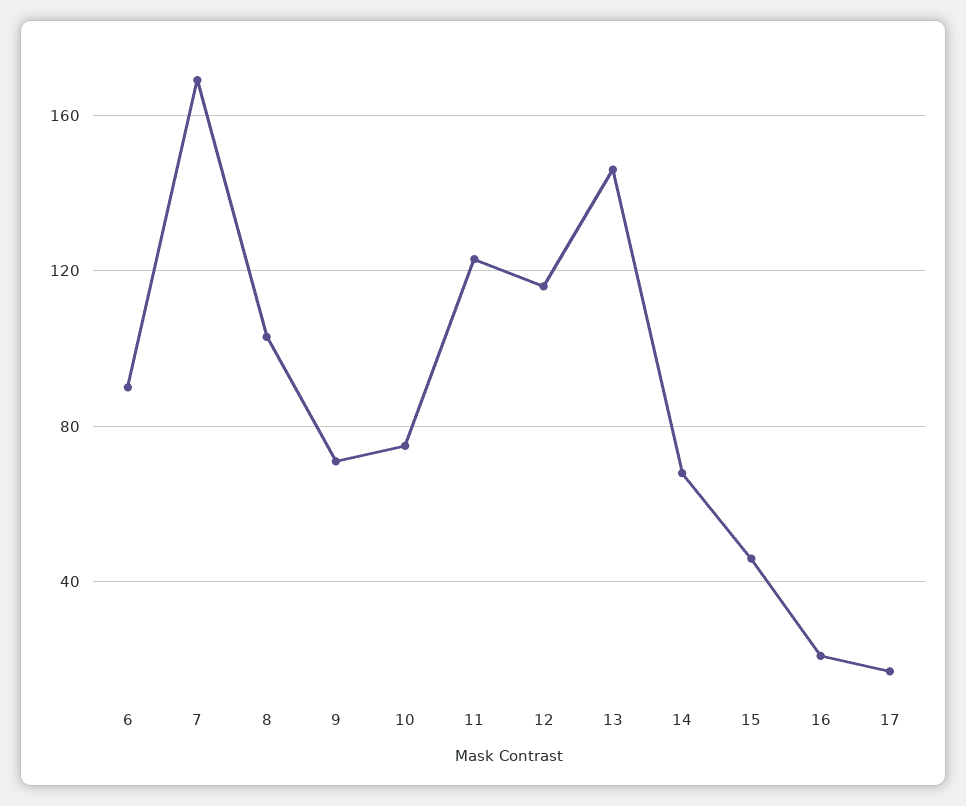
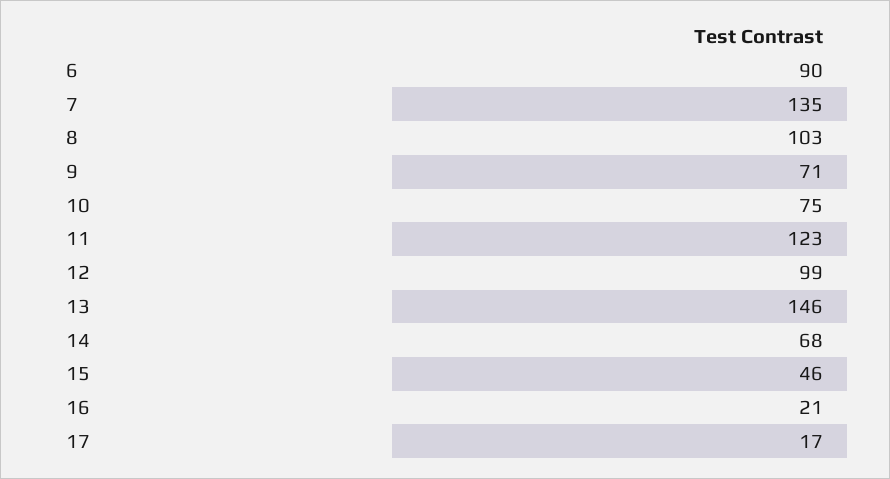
7: 170 -> 135
12: 115 -> 99

